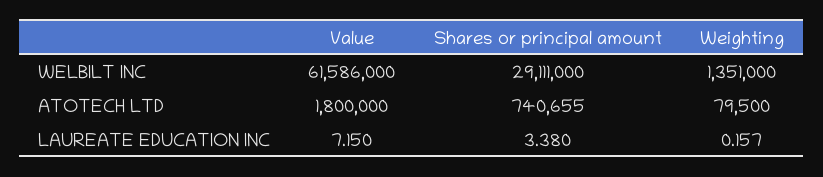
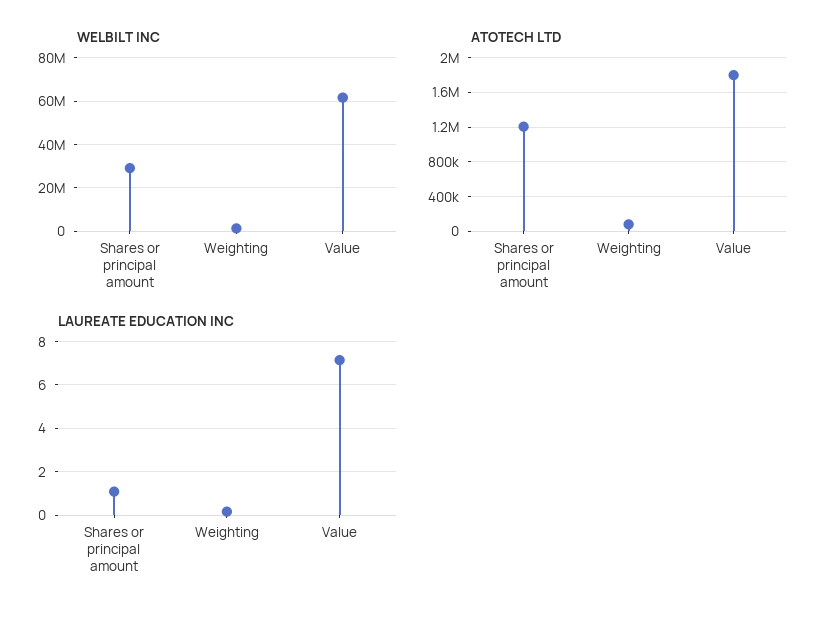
ATOTECH LTD, Shares or principal amount: 740655 -> 1200000
LAUREATE EDUCATION INC, Shares or principal amount: 3.38 -> 1

